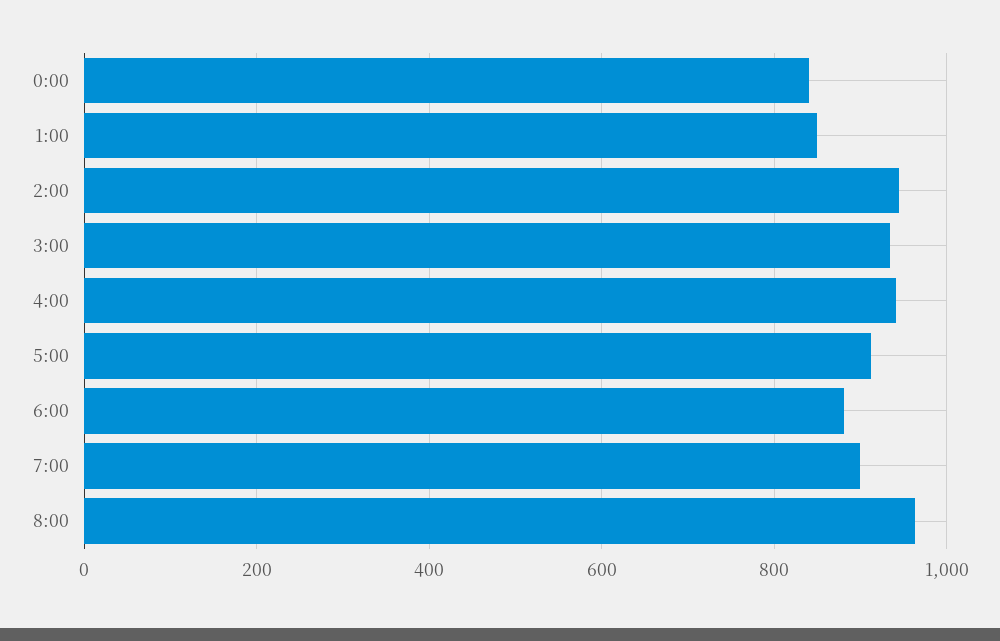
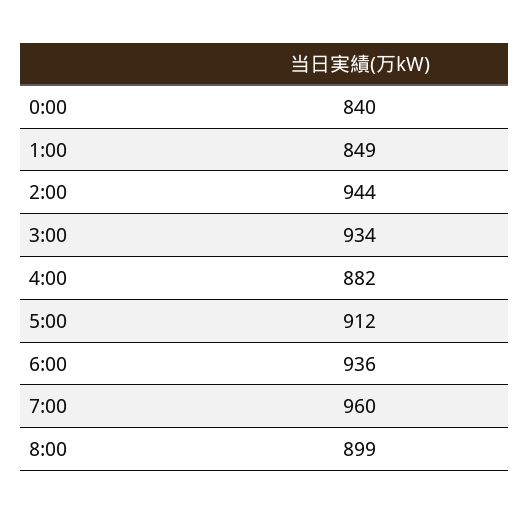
4:00: 940 -> 882
6:00: 880 -> 936
7:00: 900 -> 960
8:00: 960 -> 899

